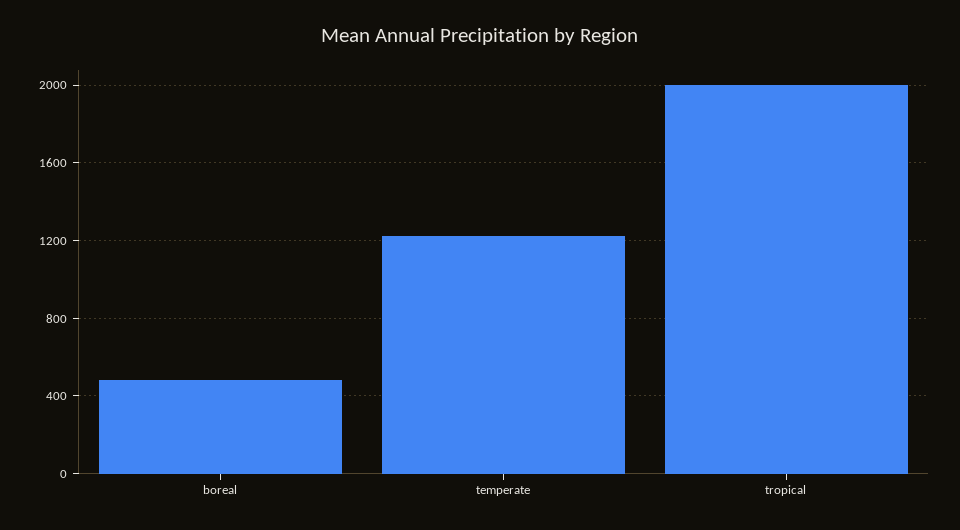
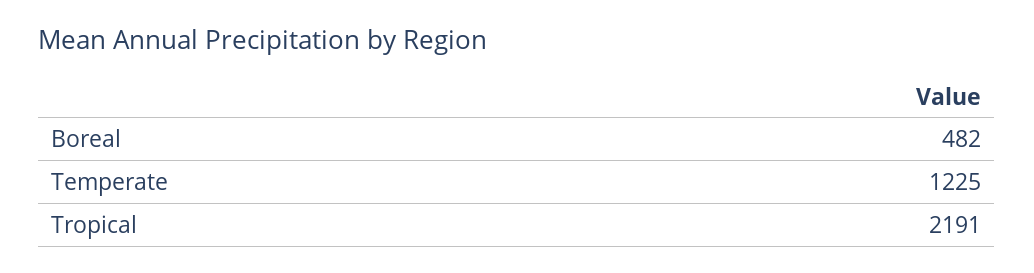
tropical: 2000 -> 2191

